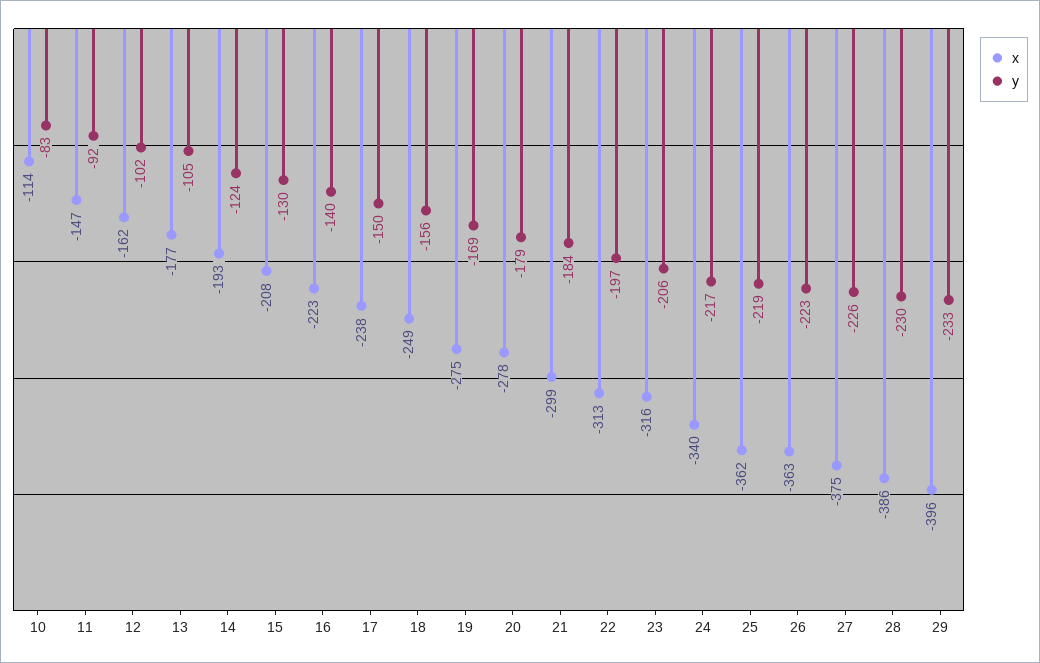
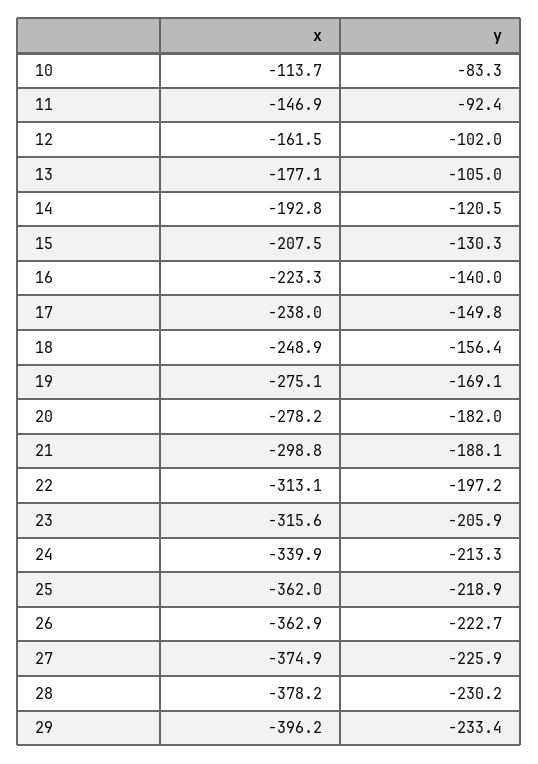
y, 14: -124 -> -120.5
y, 20: -179 -> -182
y, 21: -184 -> -188.1
y, 24: -217 -> -213.3
x, 28: -386 -> -378.2

